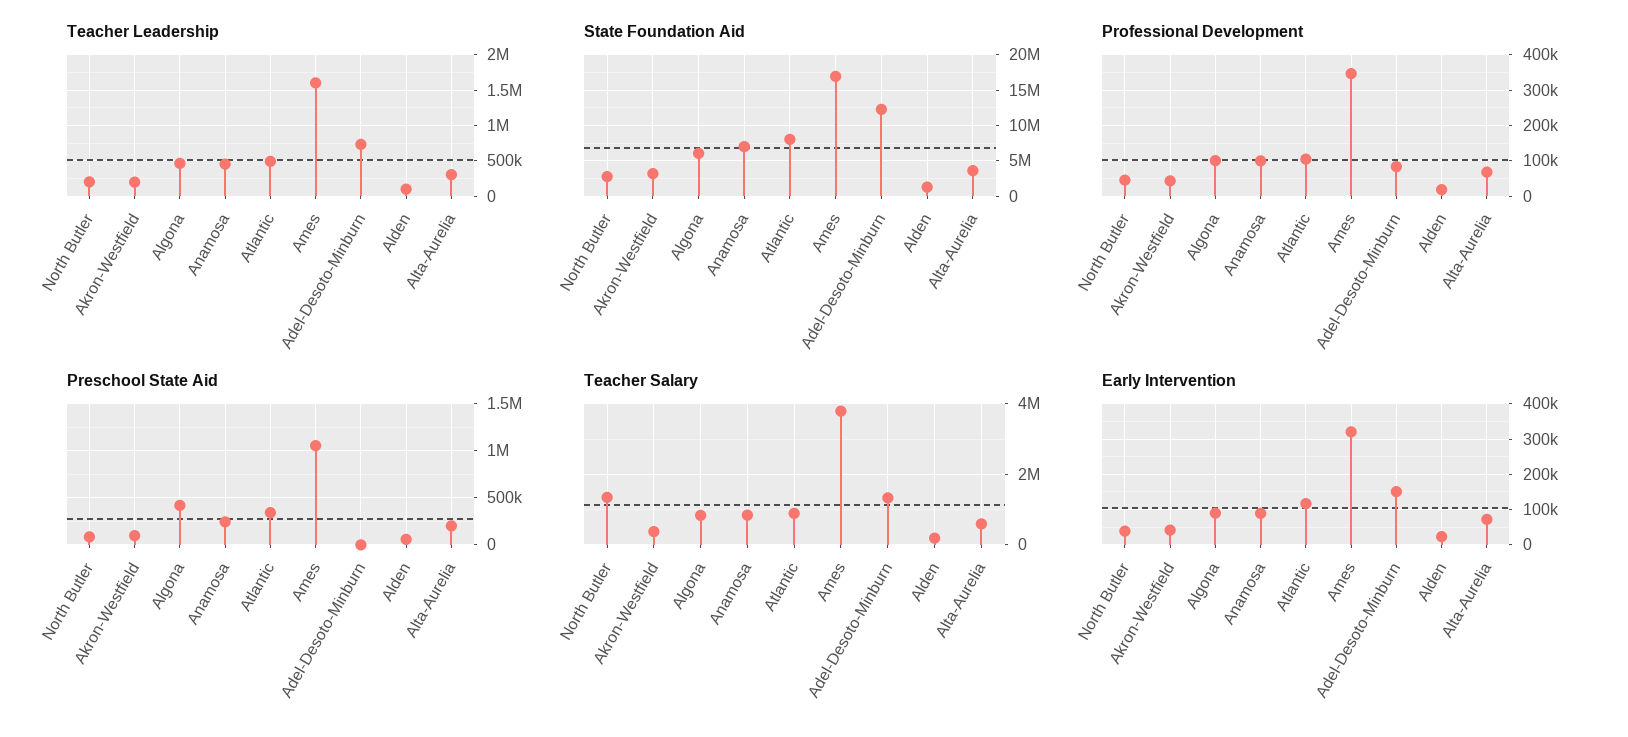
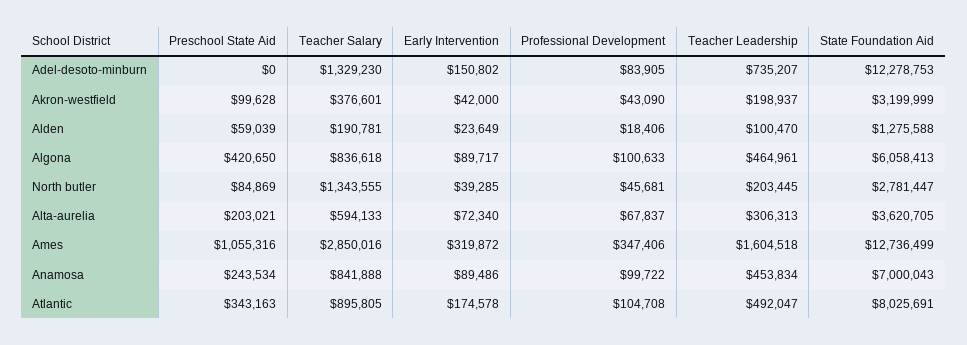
State Foundation Aid, Ames: 17000000 -> 12736499
Teacher Salary, Ames: 3800000 -> 2850016
Early Intervention, Atlantic: 120000 -> 174578

